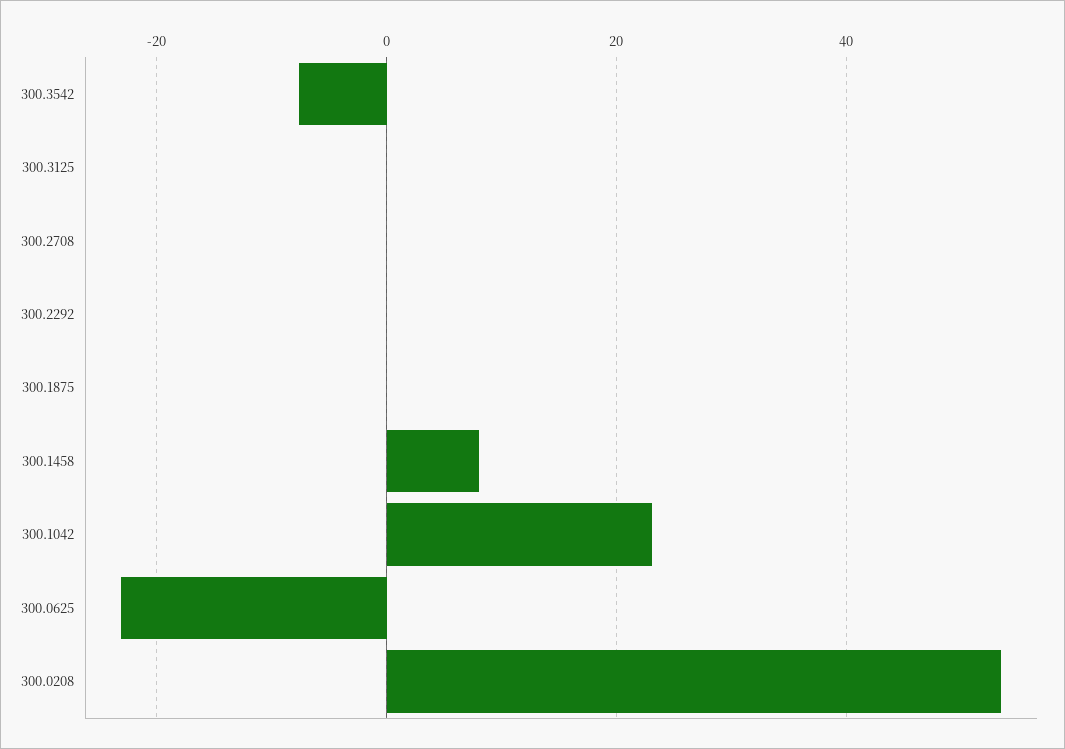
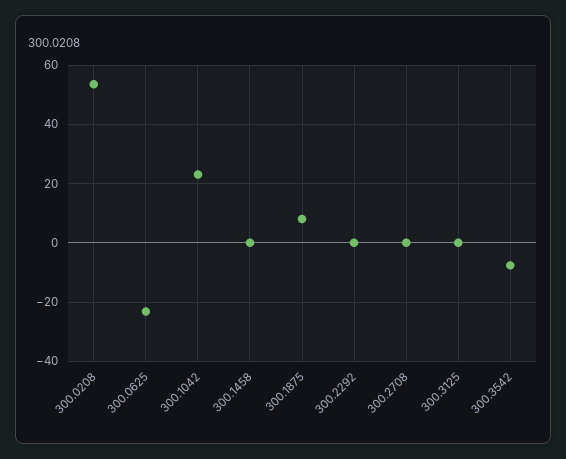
300.1875: 0 -> 7.5
300.1458: 8 -> 0

